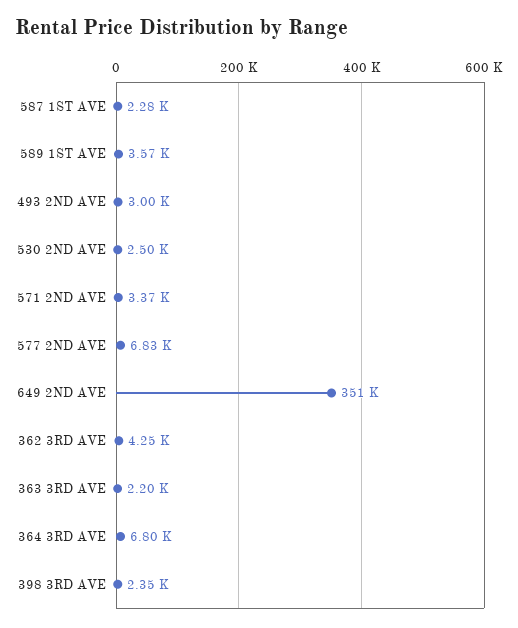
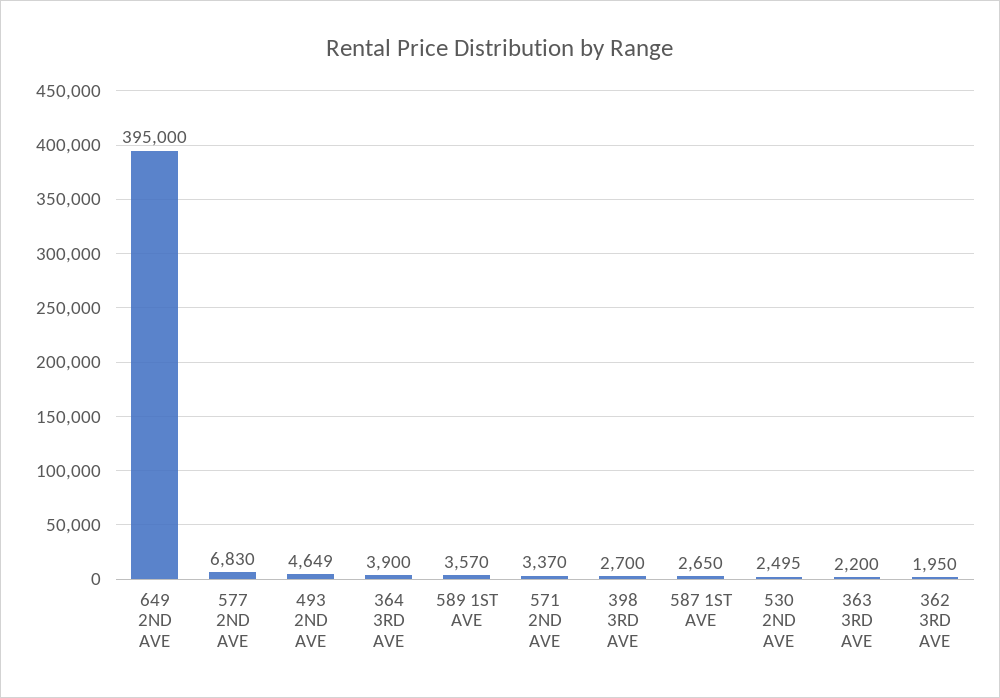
587 1ST AVE: 2280 -> 2650
493 2ND AVE: 3000 -> 4649
649 2ND AVE: 351000 -> 395000
362 3RD AVE: 4250 -> 1950
364 3RD AVE: 6800 -> 3900
398 3RD AVE: 2350 -> 2700

